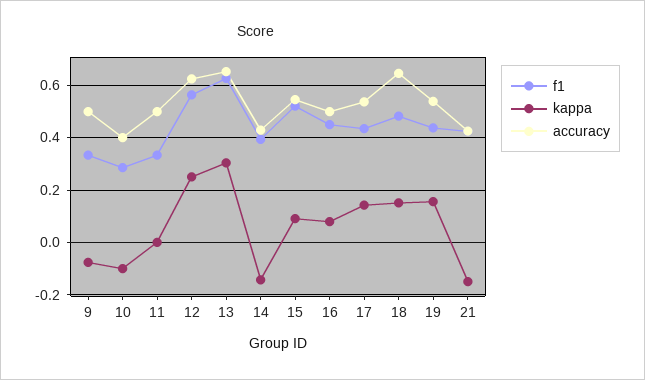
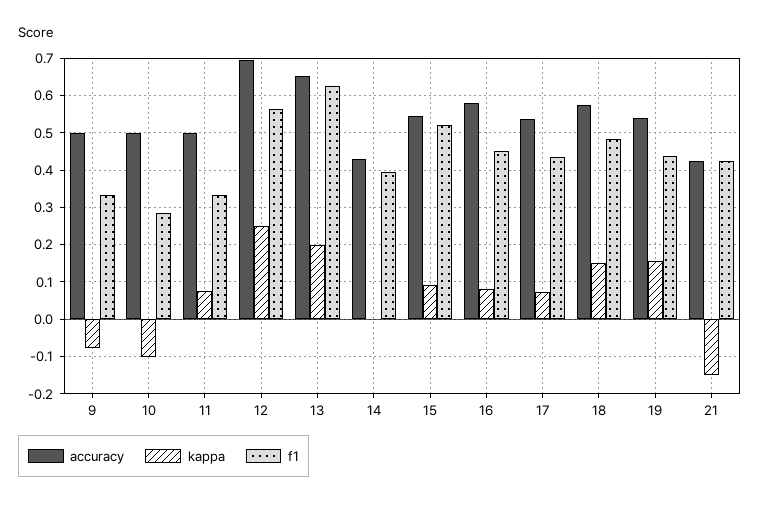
accuracy, 10: 0.4 -> 0.5
kappa, 11: 0 -> 0.08
accuracy, 12: 0.625 -> 0.7
kappa, 13: 0.3 -> 0.2
kappa, 14: -0.15 -> 0
accuracy, 16: 0.5 -> 0.58
kappa, 17: 0.15 -> 0.08
accuracy, 18: 0.65 -> 0.58

